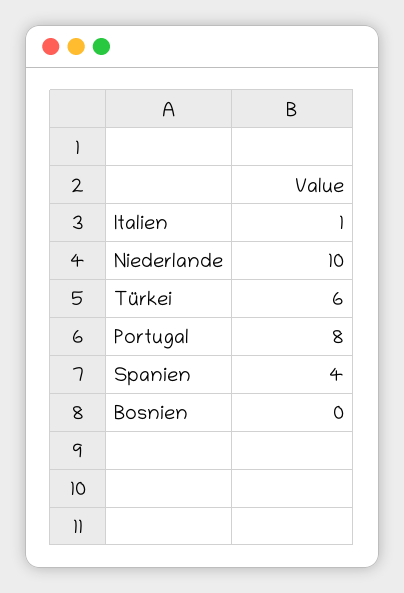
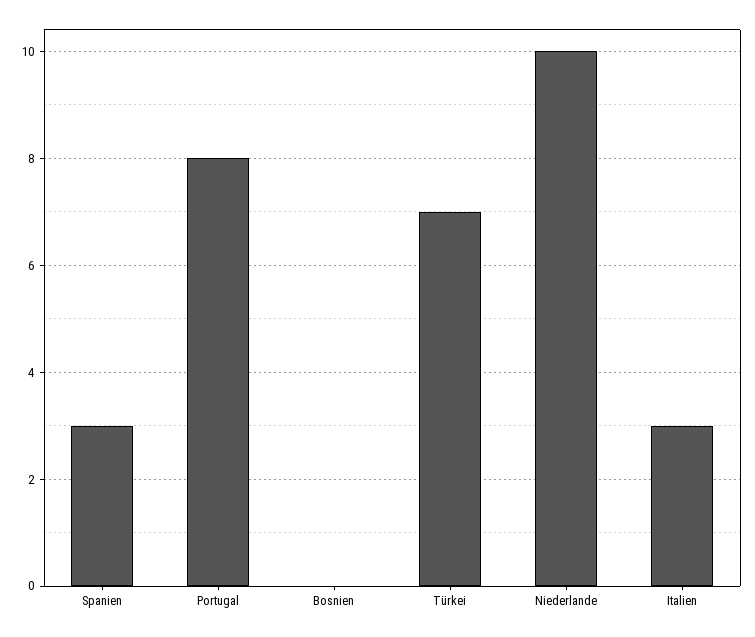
Italien: 1 -> 3
Türkei: 6 -> 7
Spanien: 4 -> 3

